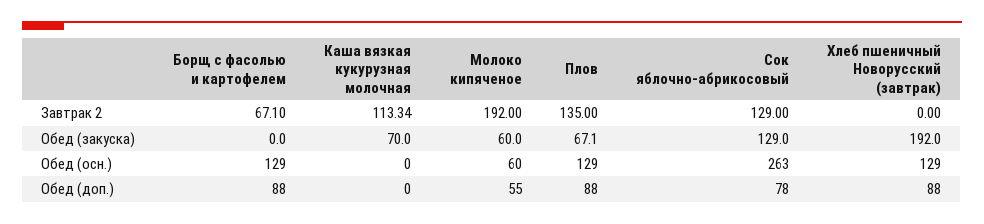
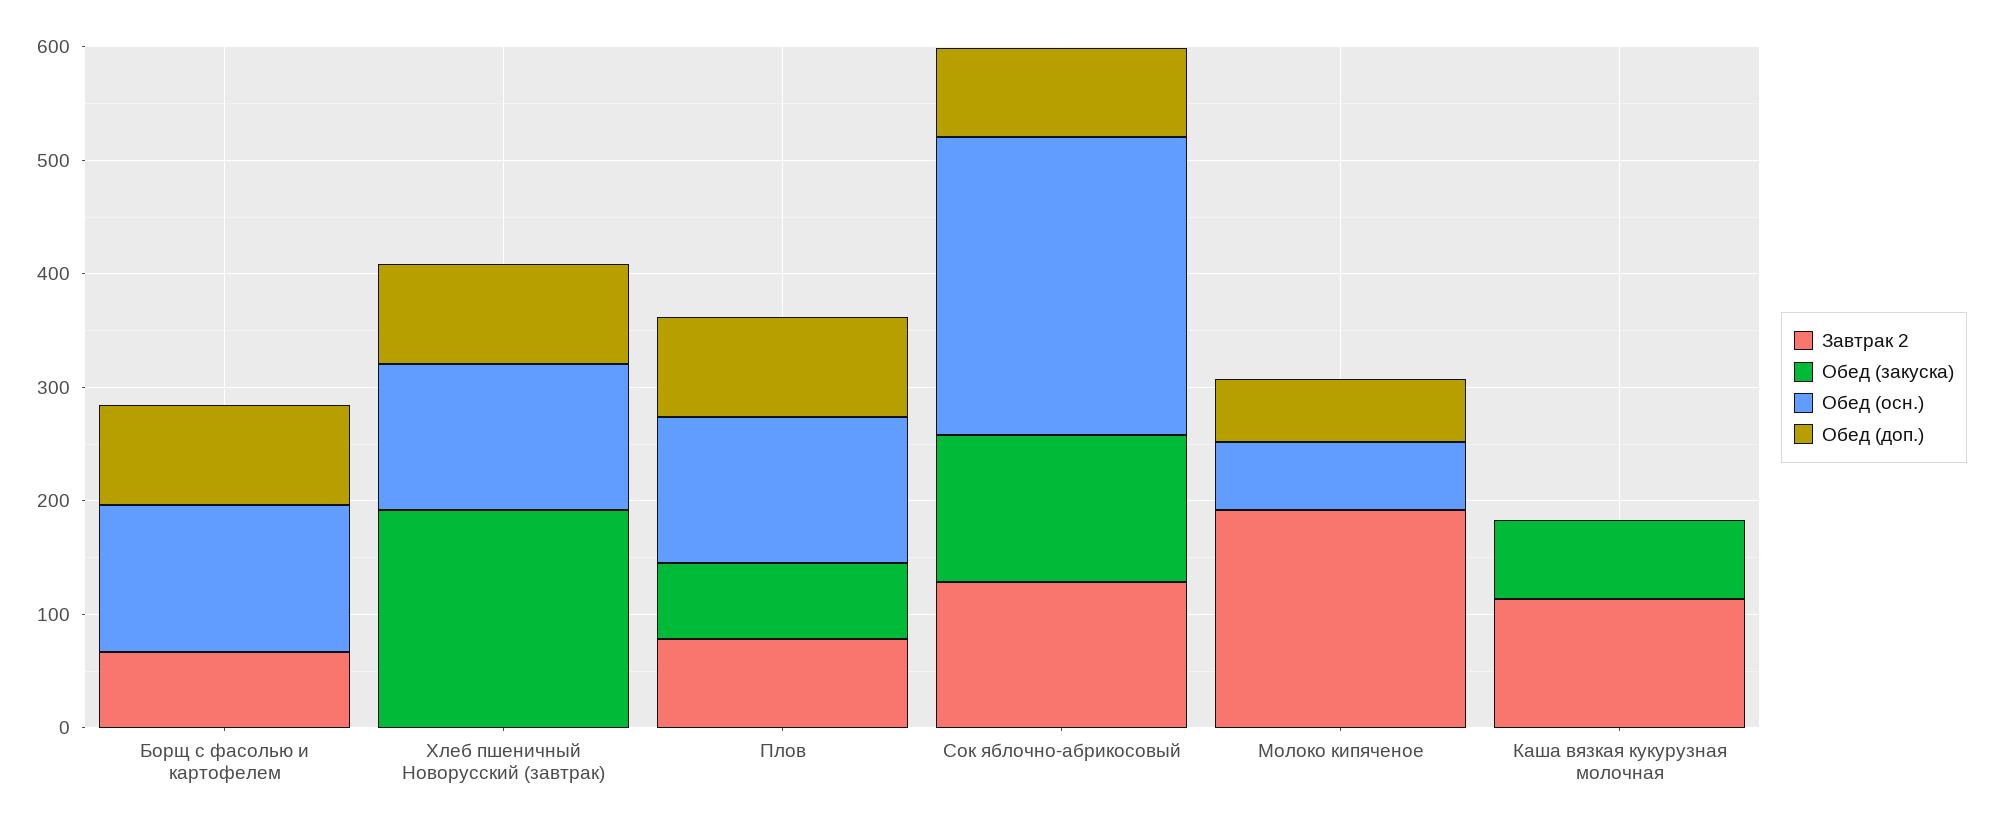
Завтрак 2, Плов: 135 -> 80
Обед (закуска), Молоко кипяченое: 60 -> 0

